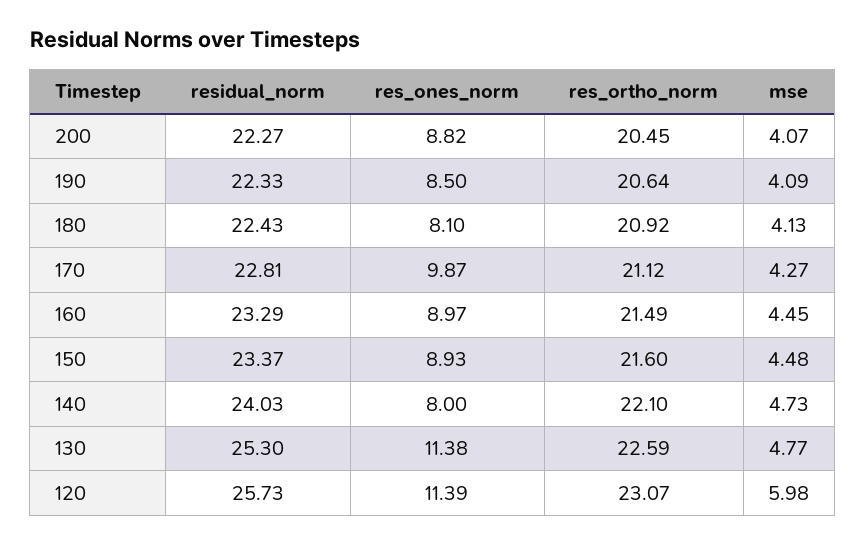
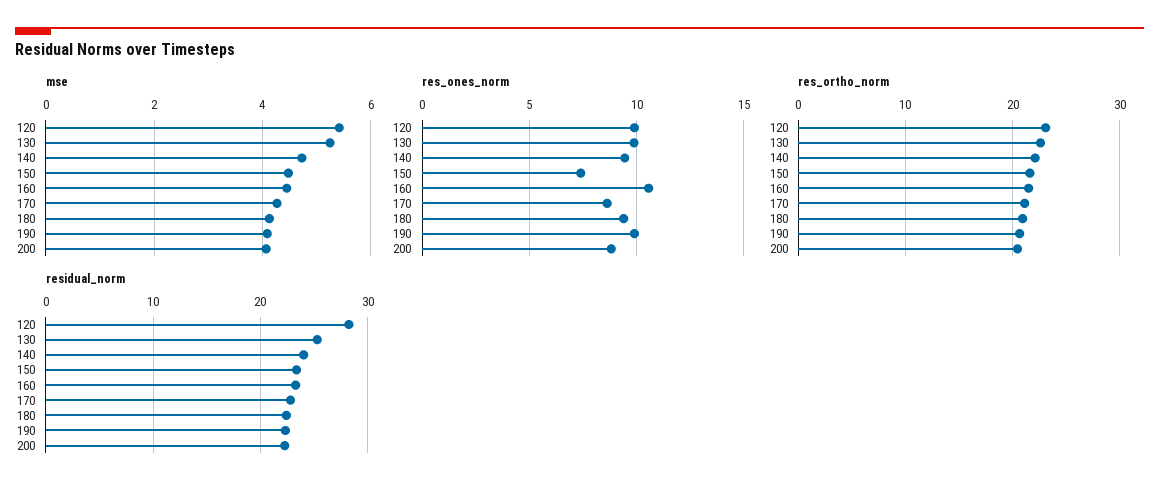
res_ones_norm, 190: 8.5 -> 10
res_ones_norm, 180: 8.1 -> 9.5
res_ones_norm, 170: 9.87 -> 8.5
res_ones_norm, 160: 8.97 -> 10.5
res_ones_norm, 150: 8.93 -> 7.5
res_ones_norm, 140: 8 -> 9.5
res_ones_norm, 130: 11.38 -> 10
mse, 130: 4.77 -> 5.2
residual_norm, 120: 25.73 -> 28
res_ones_norm, 120: 11.39 -> 10
mse, 120: 5.98 -> 5.4

